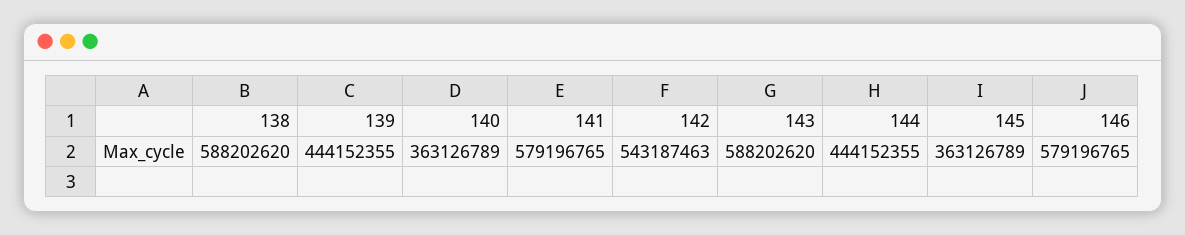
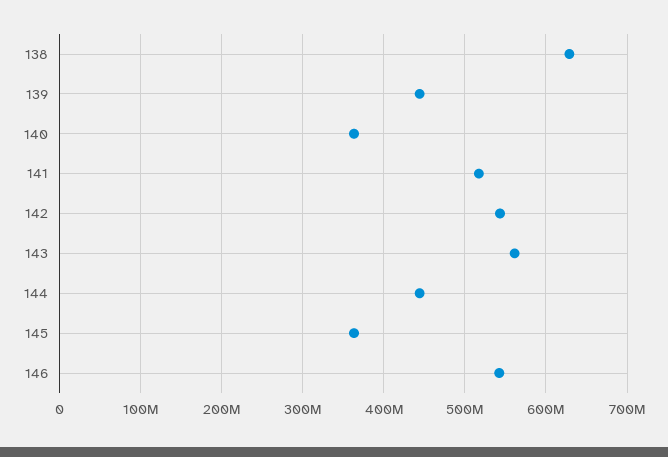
138: 588202620 -> 630000000
141: 579196765 -> 520000000
143: 588202620 -> 560000000
146: 579196765 -> 540000000

